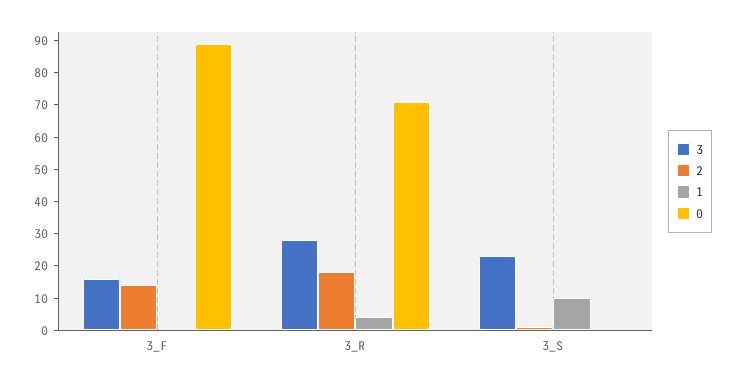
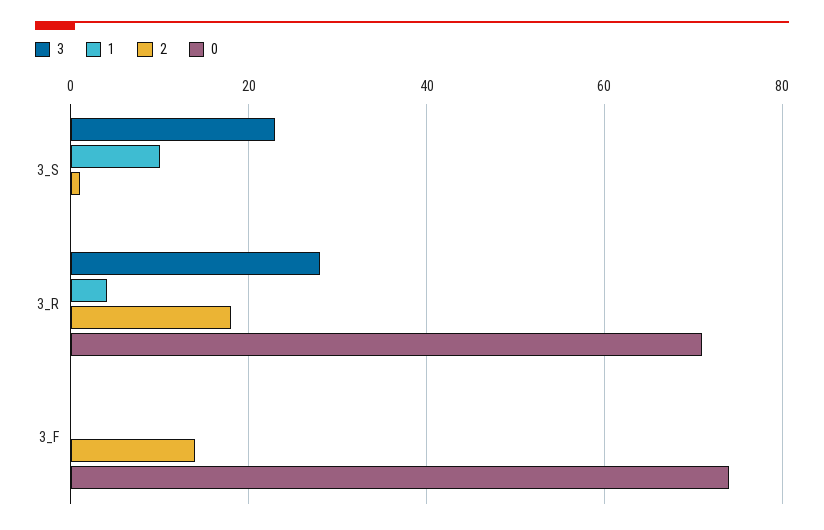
3, 3_F: 15 -> 0
0, 3_F: 90 -> 75

